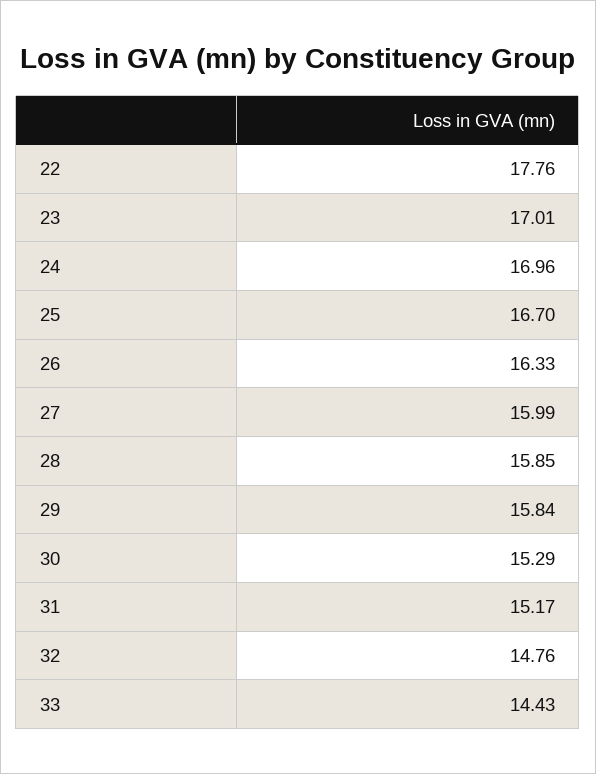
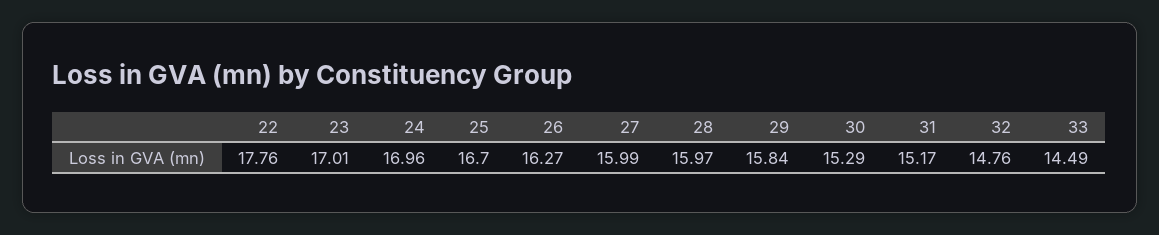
26: 16.33 -> 16.27
28: 15.85 -> 15.97
33: 14.43 -> 14.49

